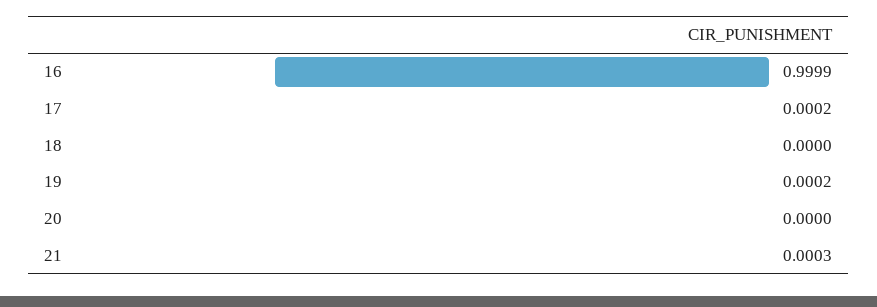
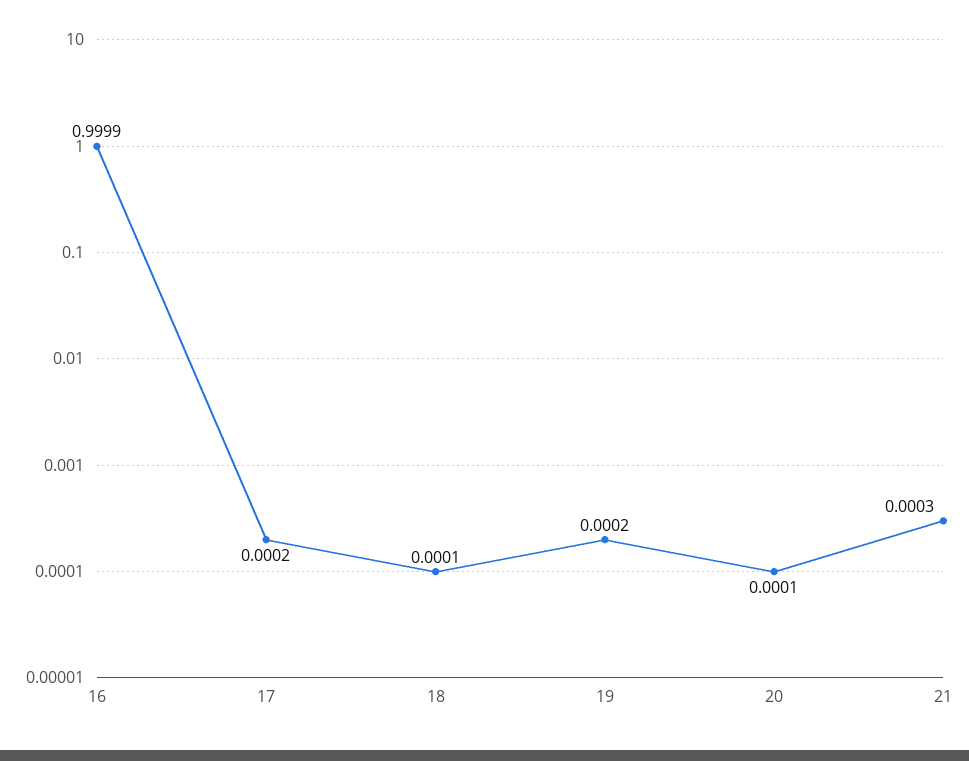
18: 0 -> 0.0001
20: 0 -> 0.0001

